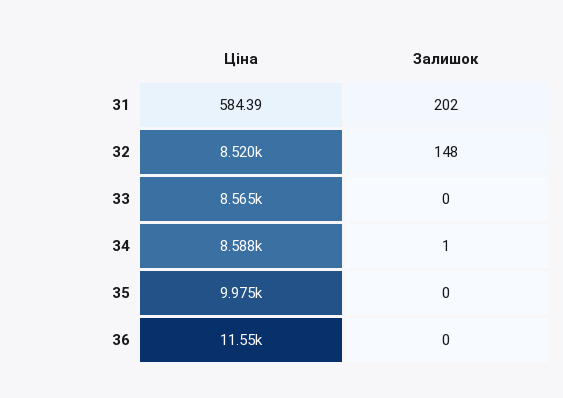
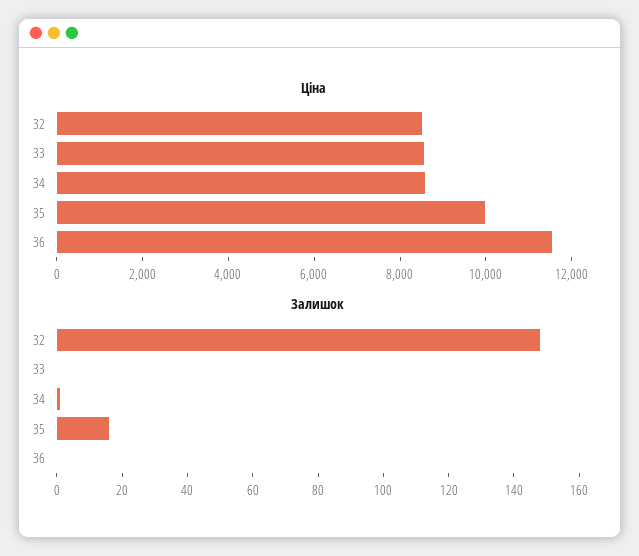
Ціна, 31: 584.39 -> none
Залишок, 31: 202 -> none
Залишок, 35: 0 -> 15

